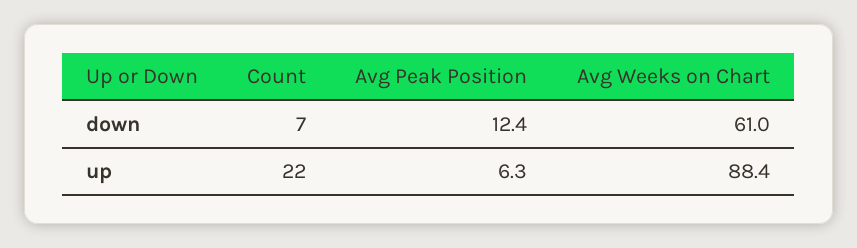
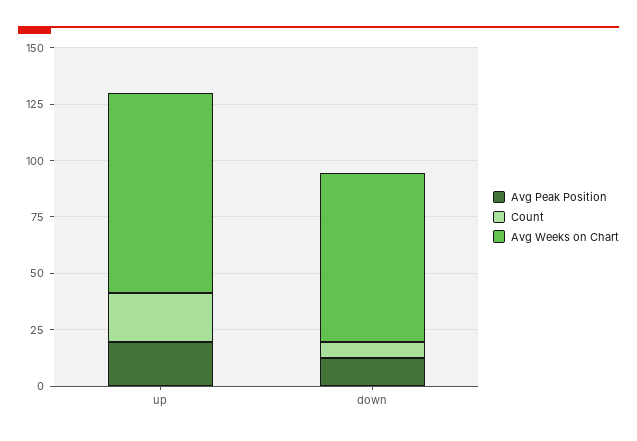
Avg Weeks on Chart, down: 61 -> 75
Avg Peak Position, up: 6.3 -> 20

